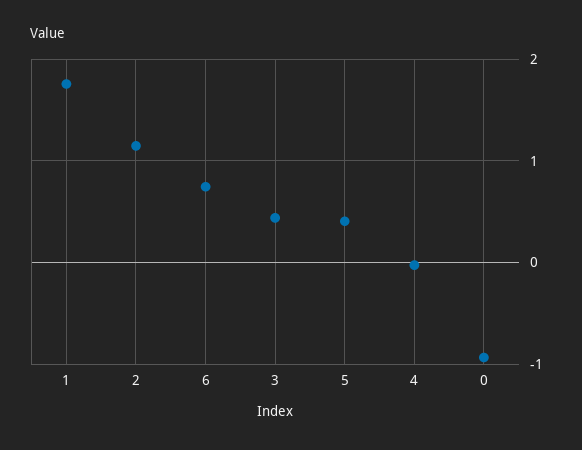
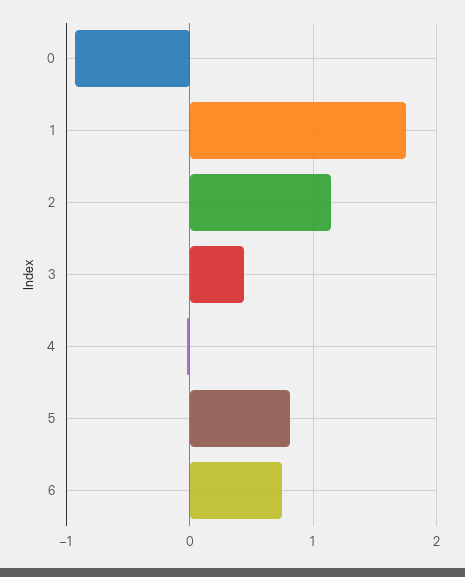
5: 0.4 -> 0.8

